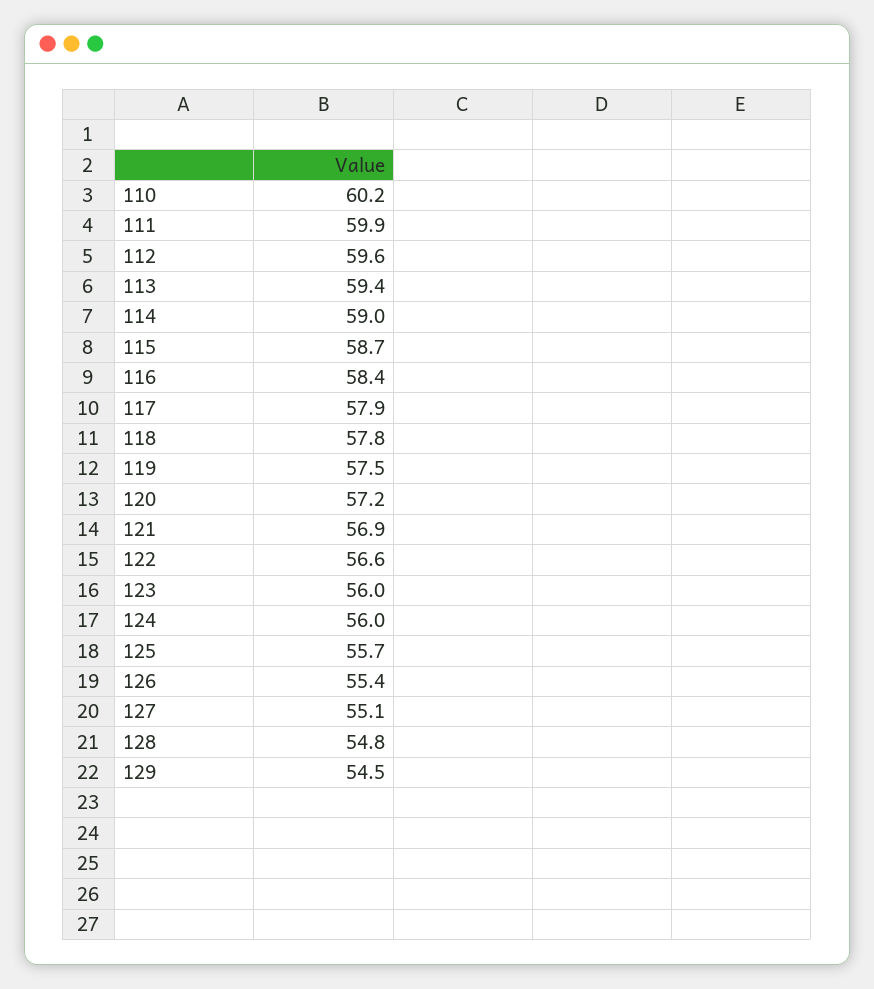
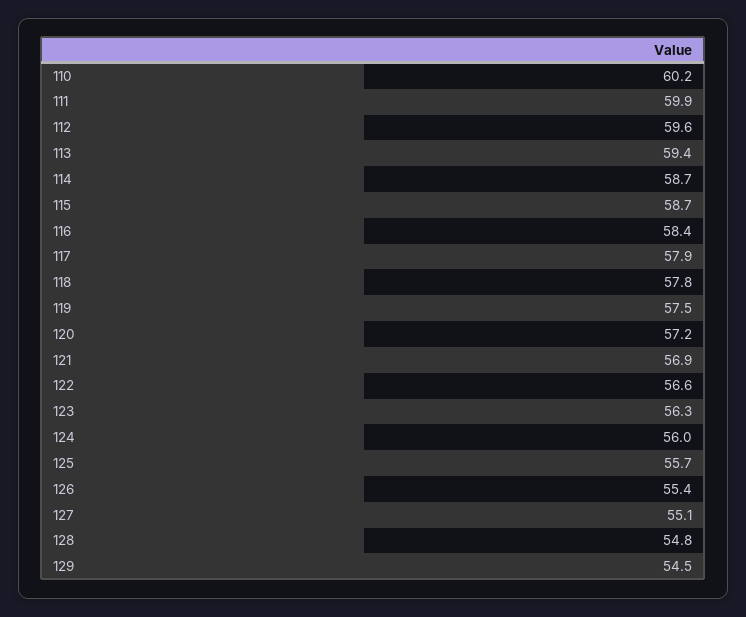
114: 59 -> 58.7
123: 56 -> 56.3

